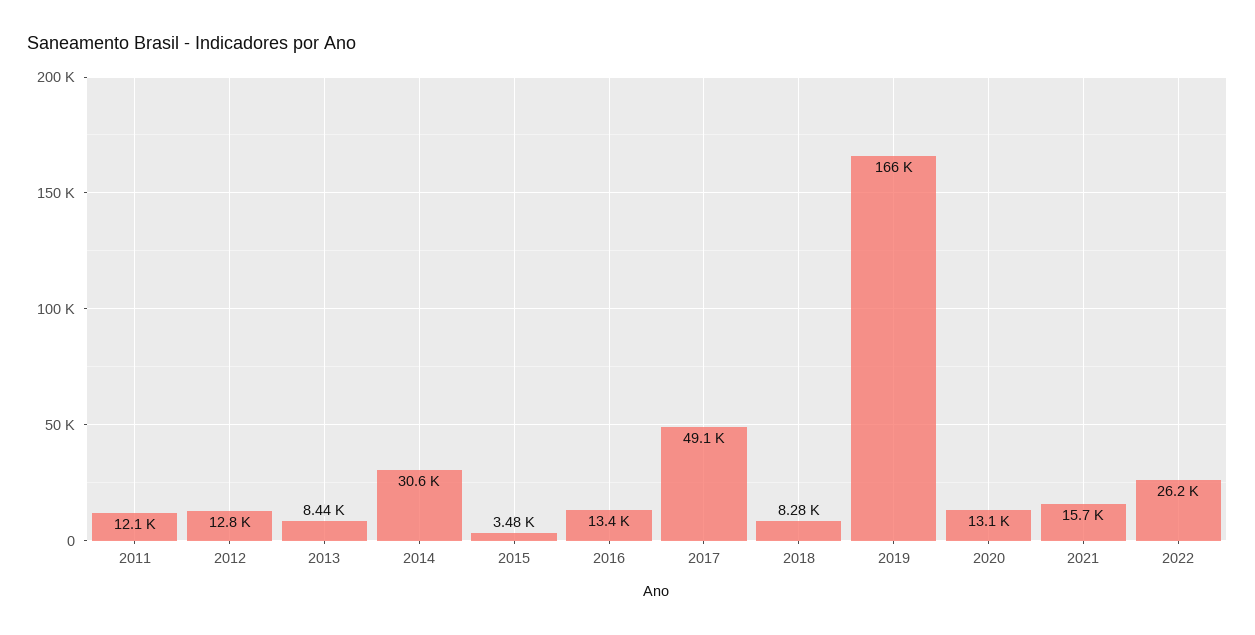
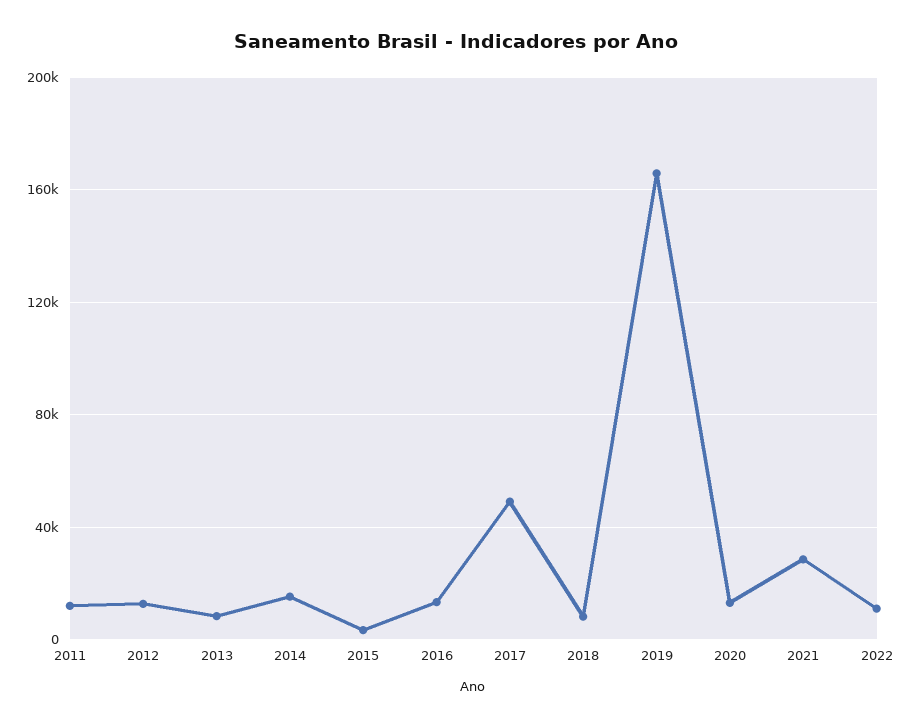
2014: 30600 -> 15000
2021: 15700 -> 30000
2022: 26200 -> 10000

